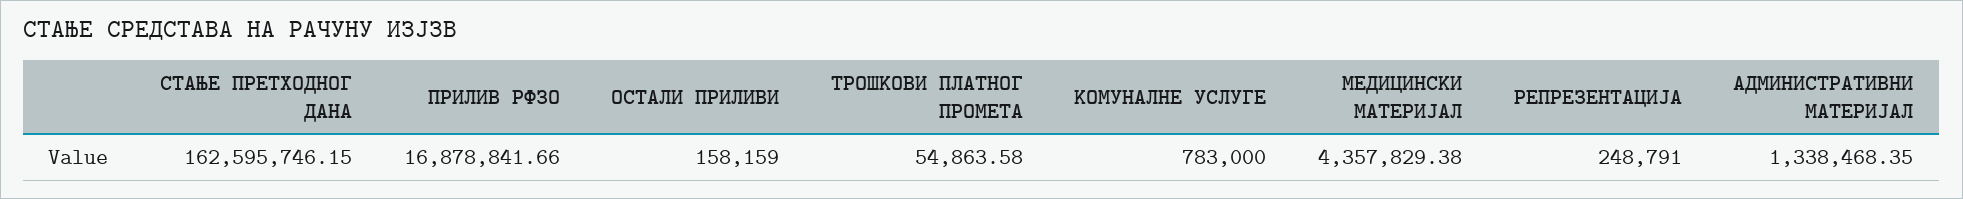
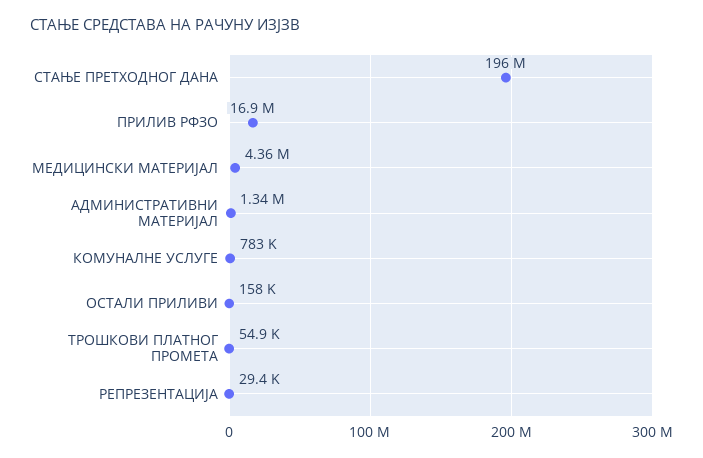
СТАЊЕ ПРЕТХОДНОГ ДАНА: 162595746.15 -> 196000000
РЕПРЕЗЕНТАЦИЈА: 248791 -> 29400

